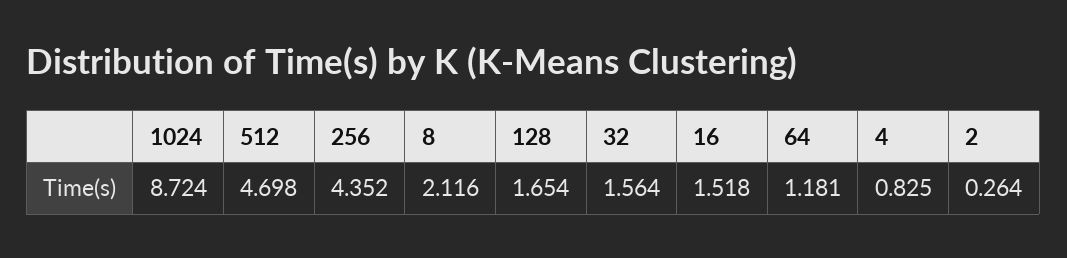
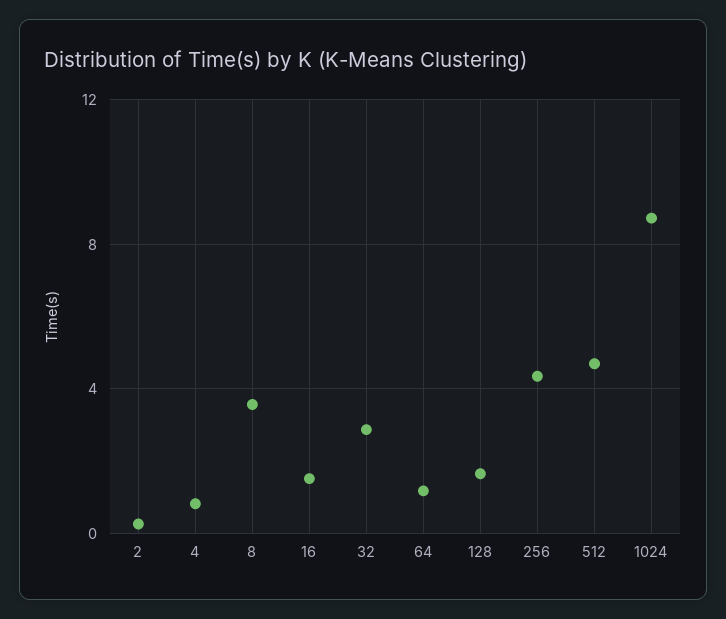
8: 2.116 -> 3.5
32: 1.564 -> 3

